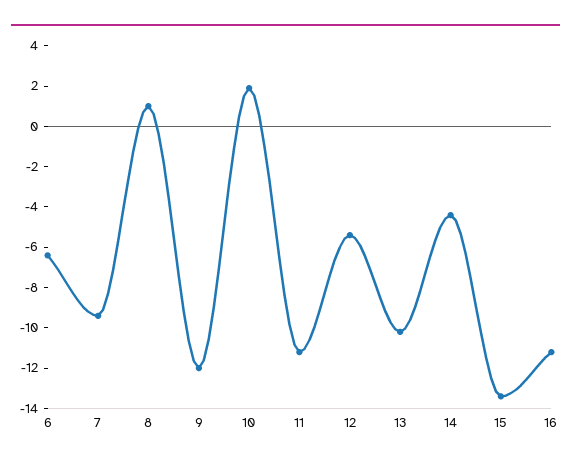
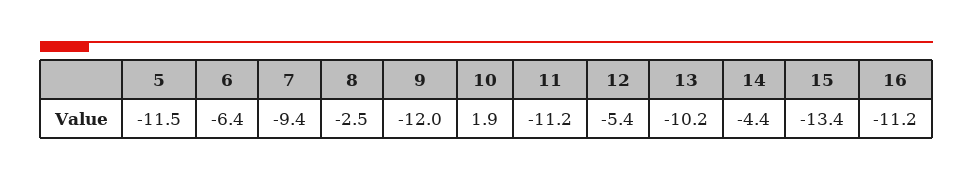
8: 1 -> -2.5
5: none -> -11.5

